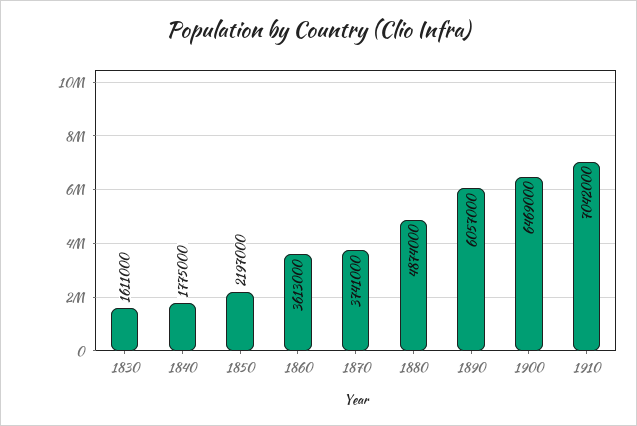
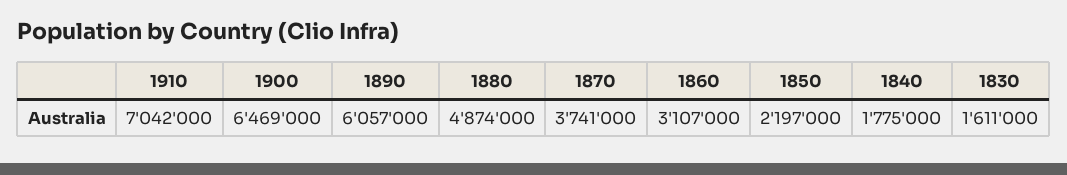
1860: 3613000 -> 3107000

